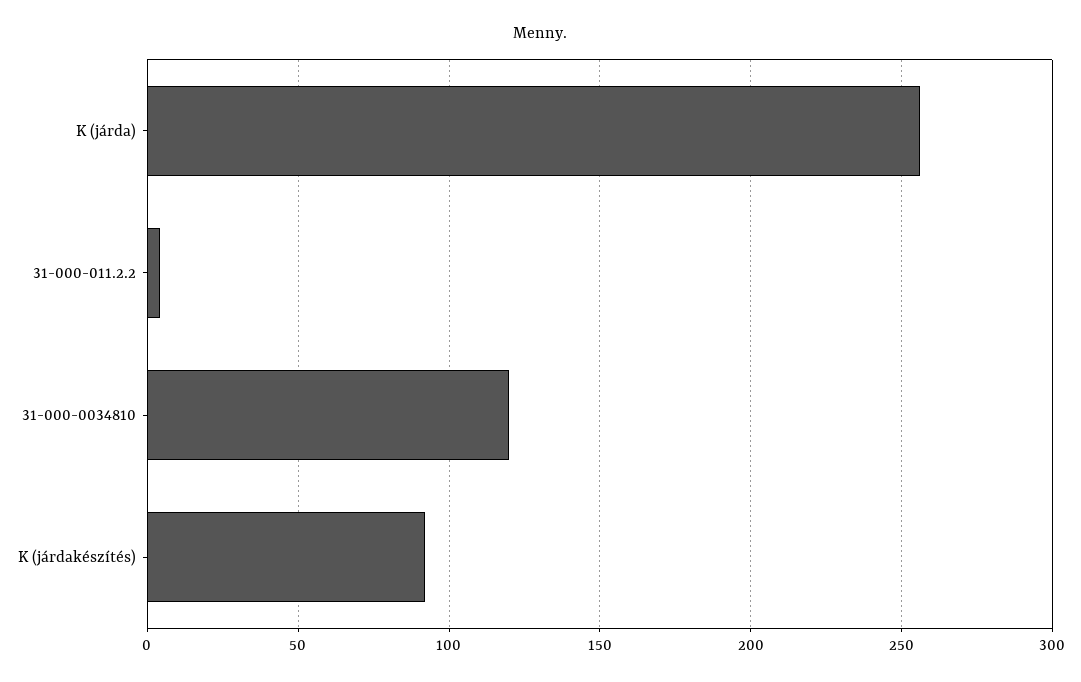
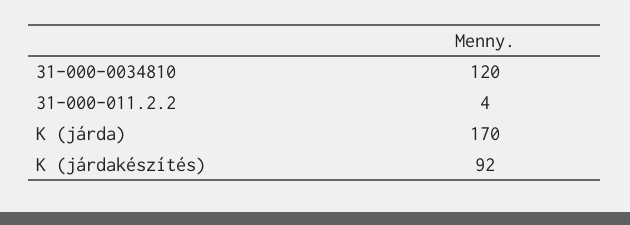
K (járda): 255 -> 170

